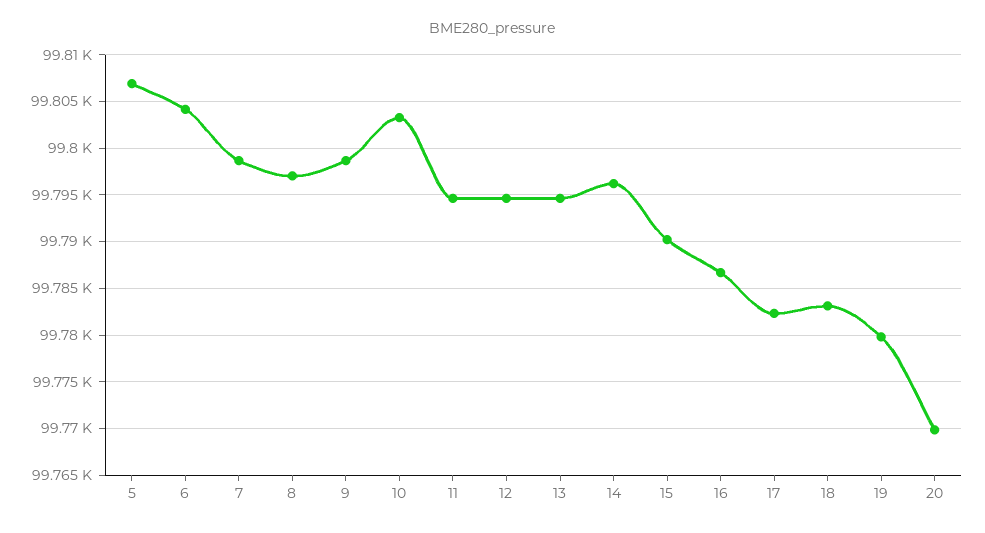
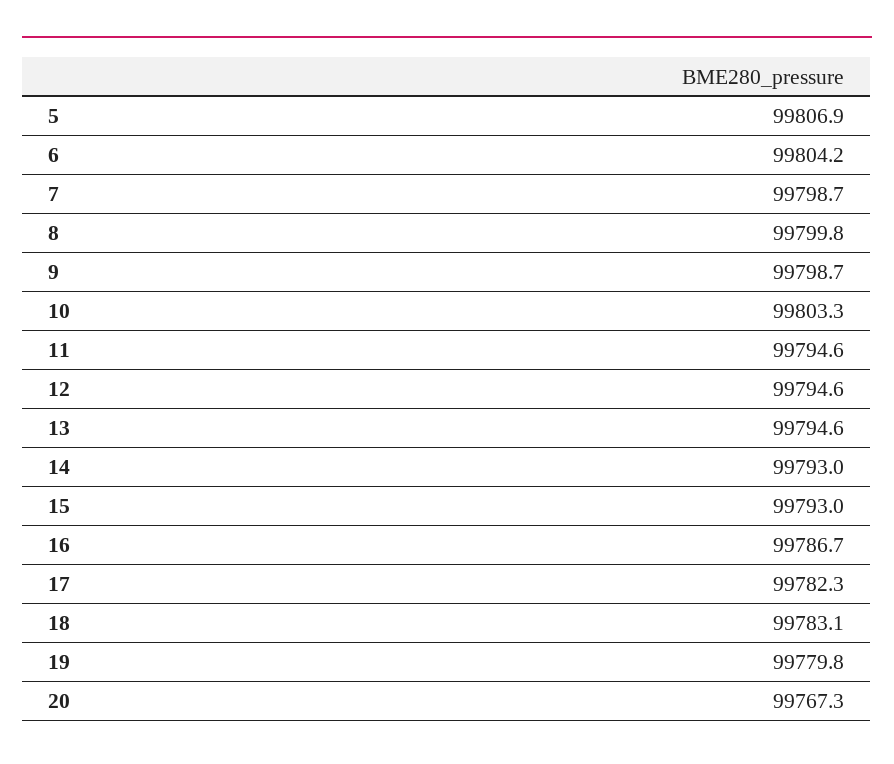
8: 99797 -> 99799.8
14: 99796 -> 99793
15: 99790 -> 99793
20: 99770 -> 99767.3

